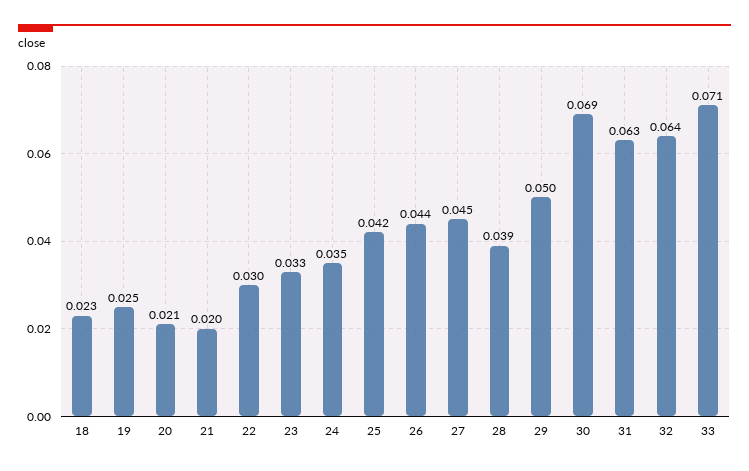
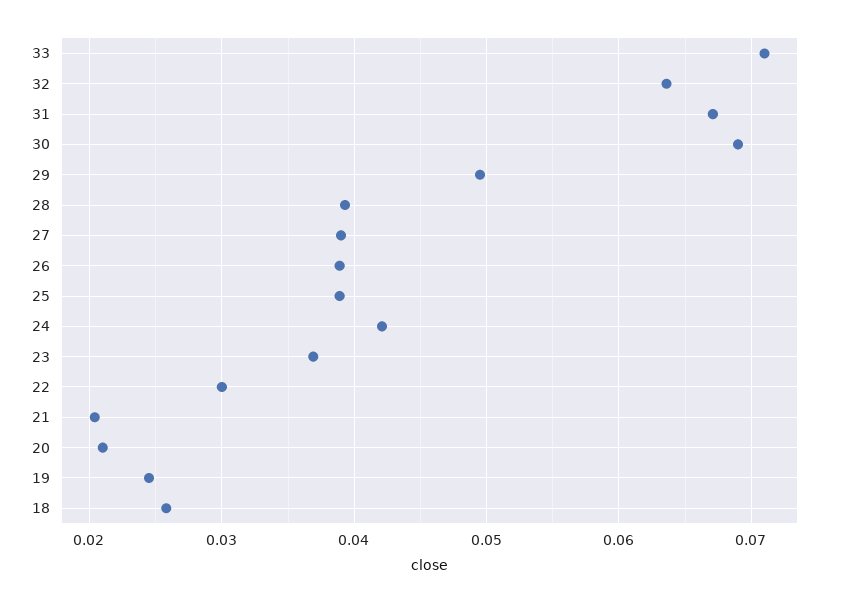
18: 0.023 -> 0.026
23: 0.033 -> 0.037
24: 0.035 -> 0.042
25: 0.042 -> 0.039
26: 0.044 -> 0.039
27: 0.045 -> 0.039
31: 0.063 -> 0.067

